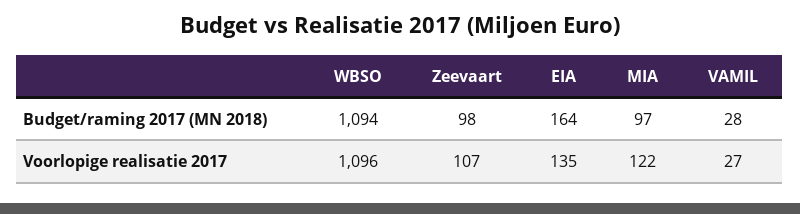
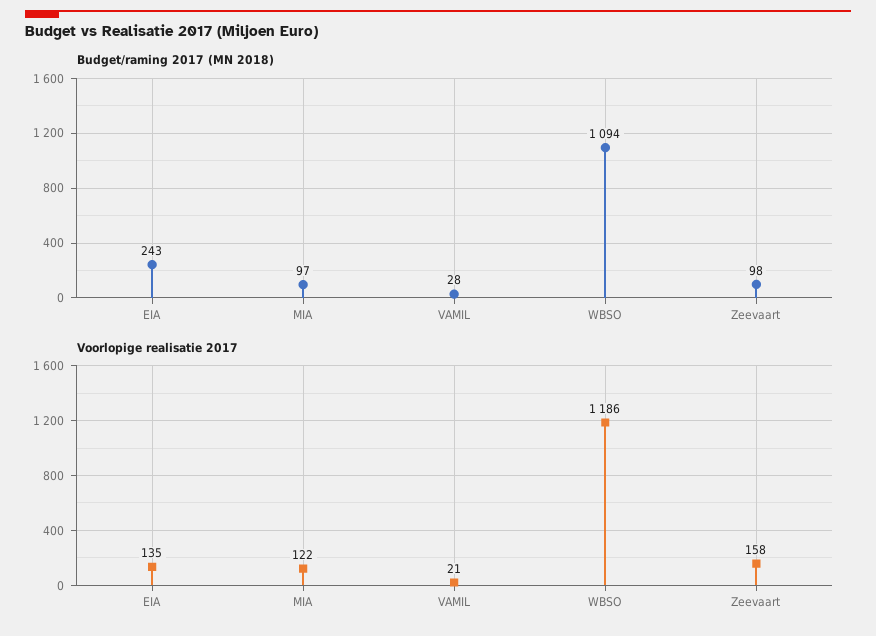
Budget/raming 2017 (MN 2018), EIA: 164 -> 243
Voorlopige realisatie 2017, WBSO: 1096 -> 1186
Voorlopige realisatie 2017, Zeevaart: 107 -> 158
Voorlopige realisatie 2017, VAMIL: 27 -> 21

